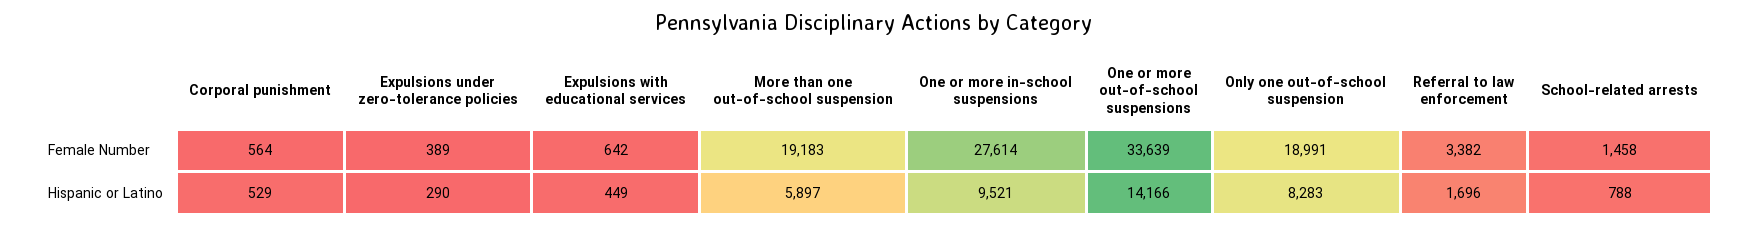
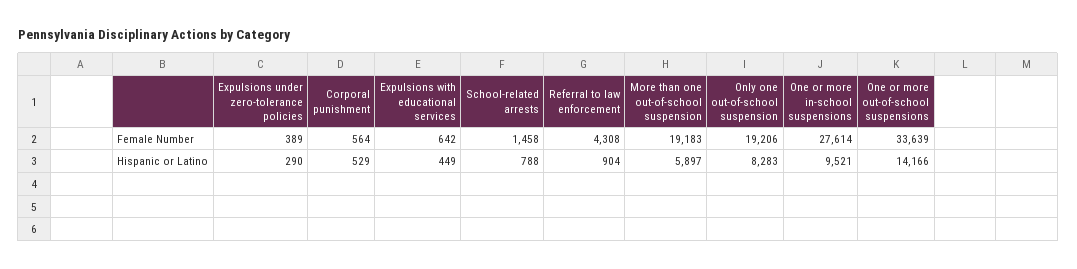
Only one out-of-school suspension, Female Number: 18991 -> 19206
Referral to law enforcement, Female Number: 3382 -> 4308
Referral to law enforcement, Hispanic or Latino: 1696 -> 904

